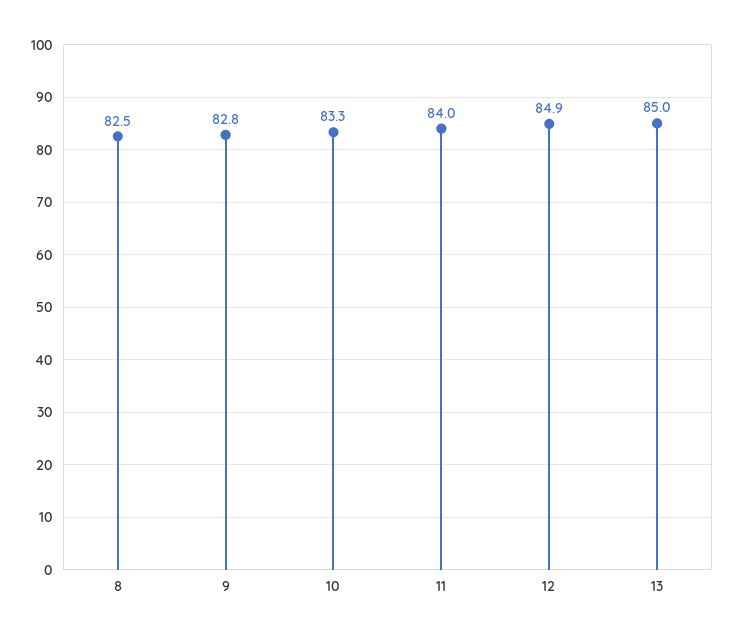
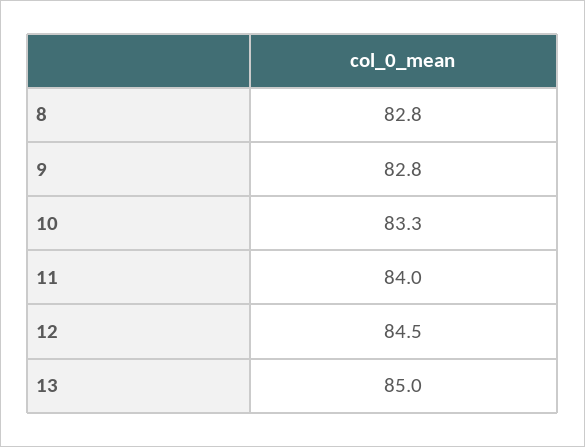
8: 82.5 -> 82.8
12: 84.9 -> 84.5

